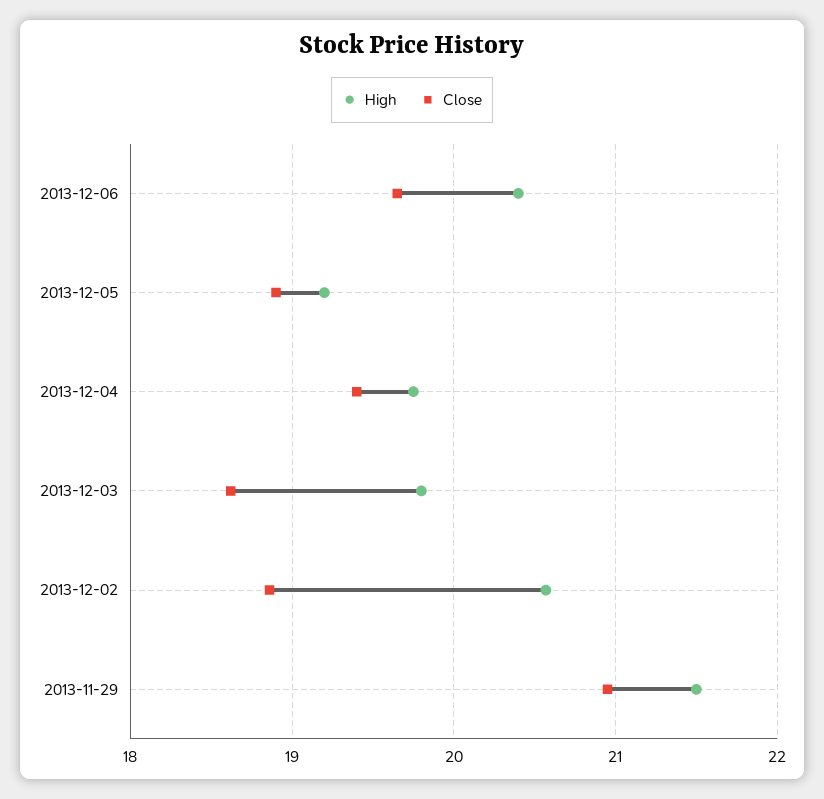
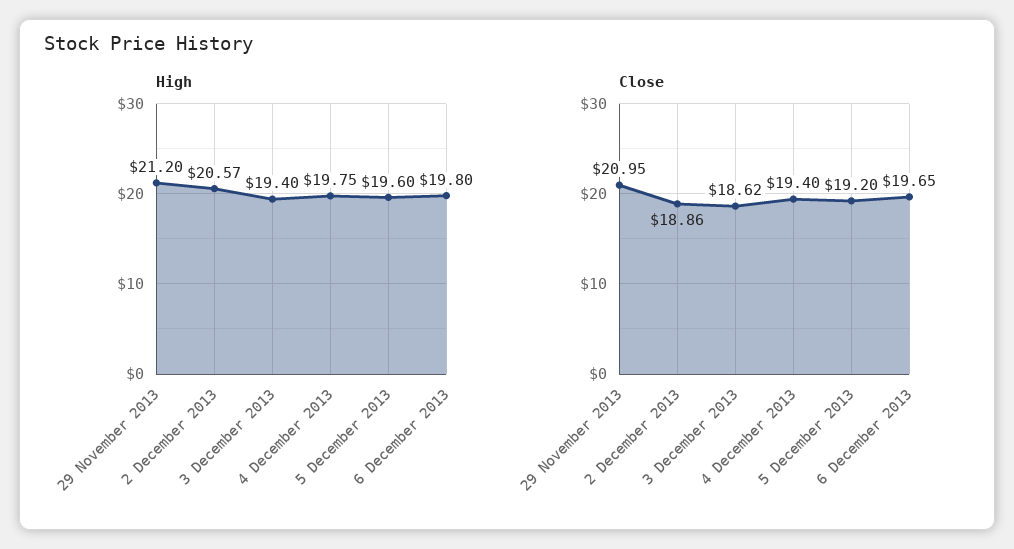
High, 2013-12-06: 20.4 -> 19.8
High, 2013-12-05: 19.2 -> 19.6
Close, 2013-12-05: 18.9 -> 19.2
High, 2013-12-03: 19.8 -> 19.4
High, 2013-11-29: 21.5 -> 21.2

